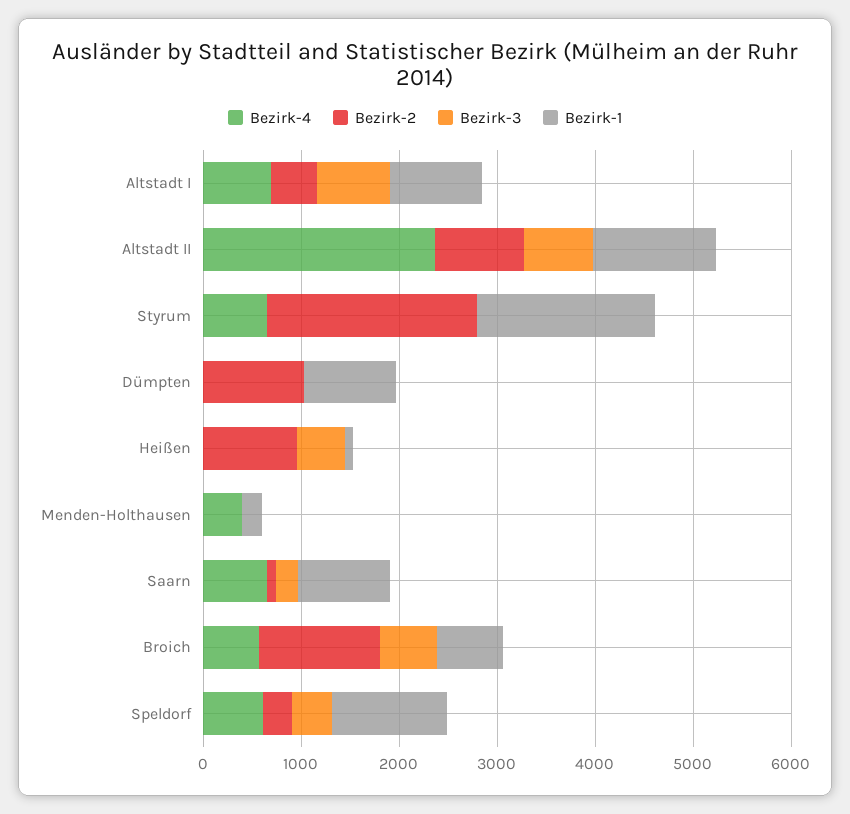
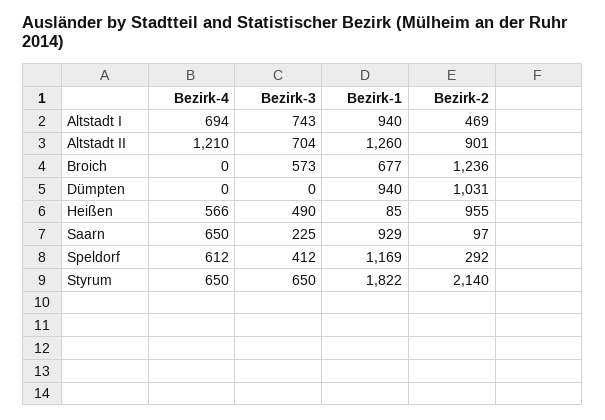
Bezirk-4, Altstadt II: 2400 -> 1210
Bezirk-3, Styrum: 0 -> 650
Bezirk-4, Heißen: 0 -> 566
Bezirk-4, Menden-Holthausen: 400 -> none
Bezirk-2, Menden-Holthausen: 0 -> none
Bezirk-3, Menden-Holthausen: 0 -> none
Bezirk-1, Menden-Holthausen: 200 -> none
Bezirk-4, Broich: 600 -> 0

